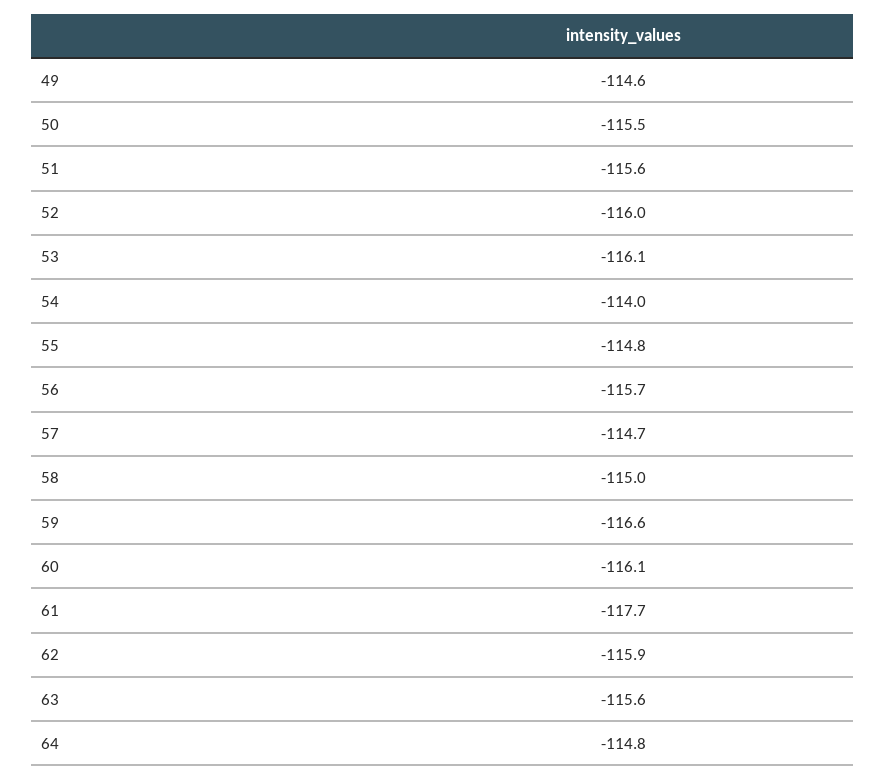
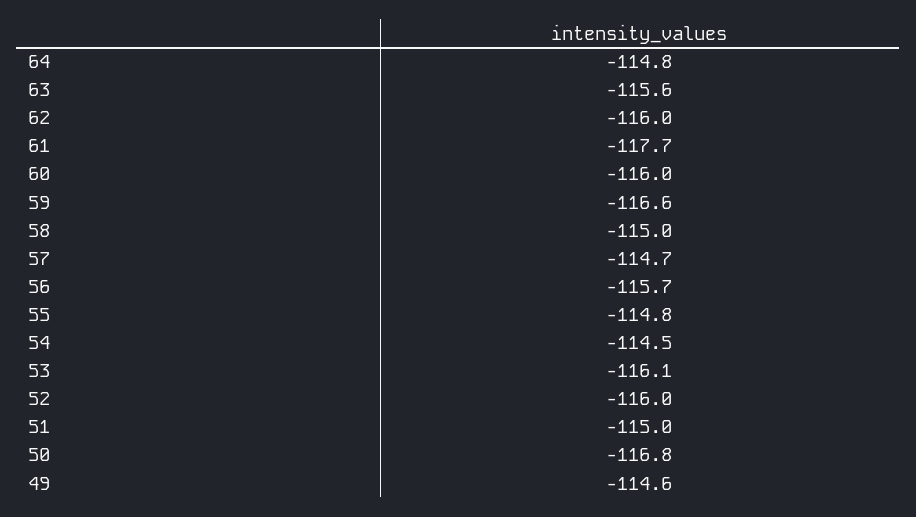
50: -115.5 -> -116.8
51: -115.6 -> -115
54: -114 -> -114.5
60: -116.1 -> -116
62: -115.9 -> -116

